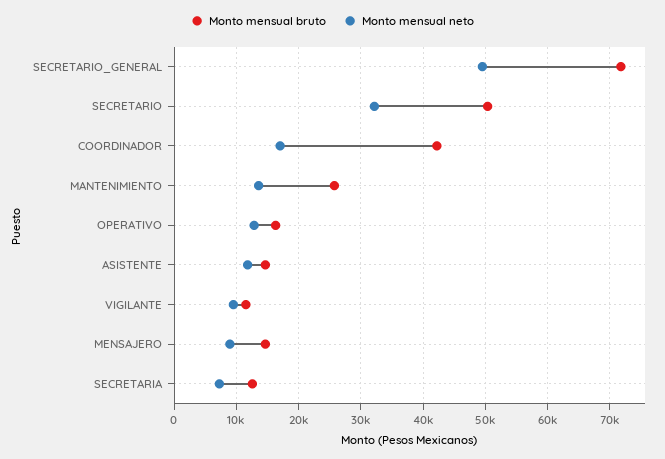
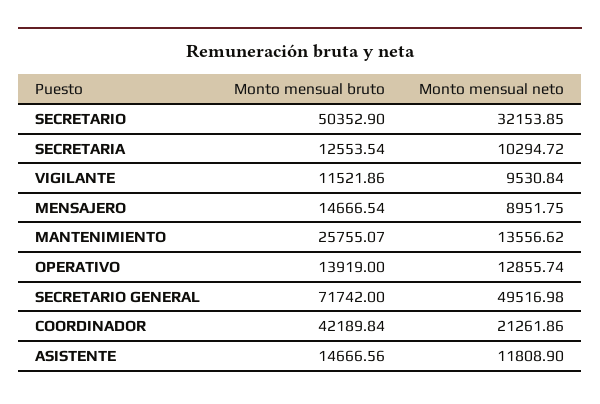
Monto mensual neto, COORDINADOR: 17000 -> 21261.86
Monto mensual bruto, OPERATIVO: 16000 -> 13919
Monto mensual neto, SECRETARIA: 7000 -> 10294.72

